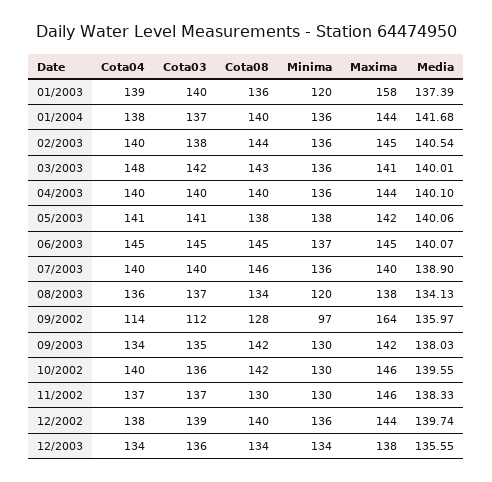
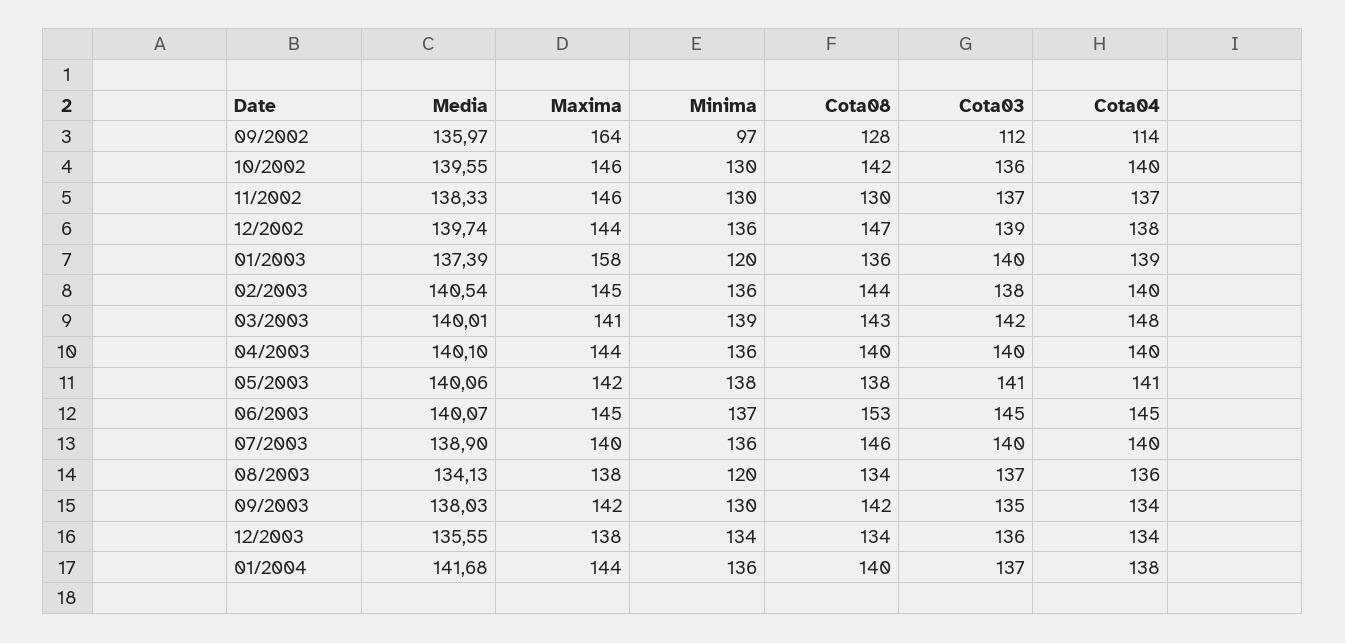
Minima, 03/2003: 136 -> 139
Cota08, 06/2003: 145 -> 153
Cota08, 12/2002: 140 -> 147

